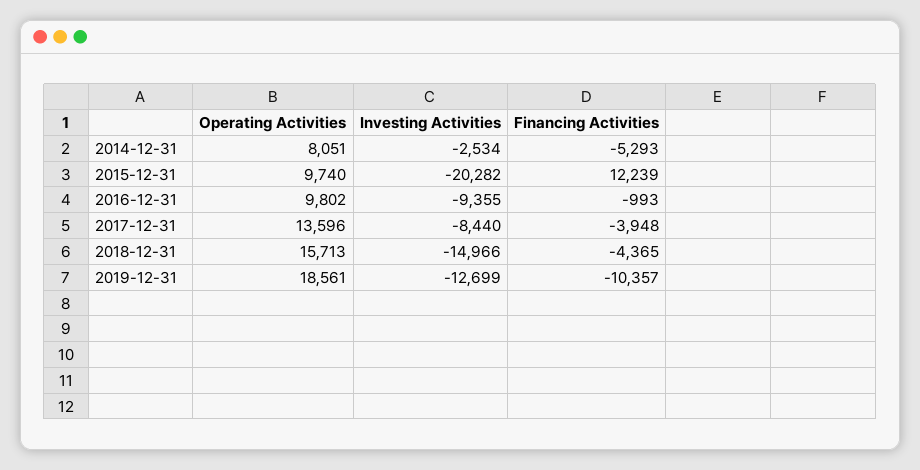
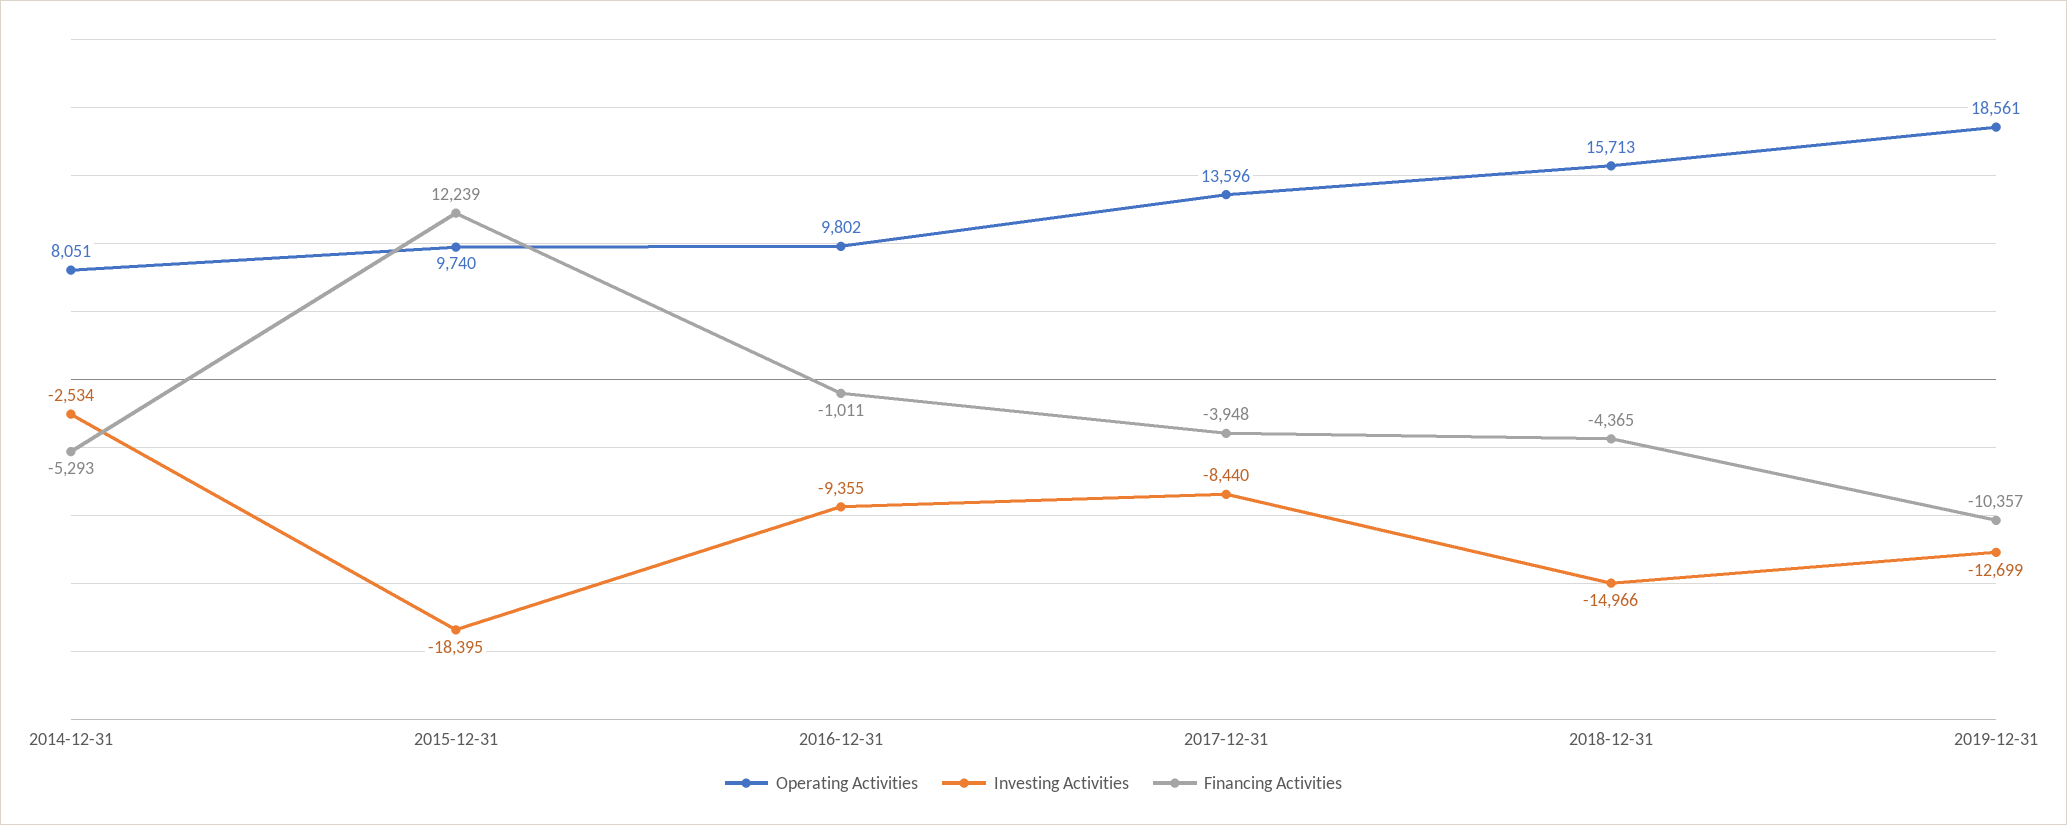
Investing Activities, 2015-12-31: -20282 -> -18395
Financing Activities, 2016-12-31: -993 -> -1011

